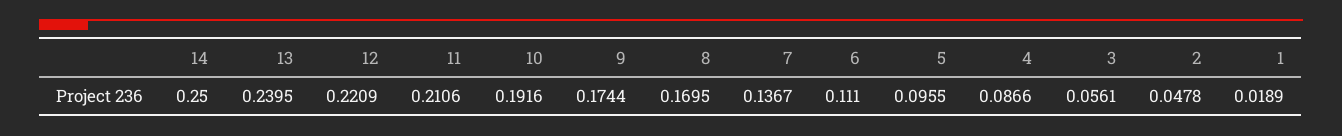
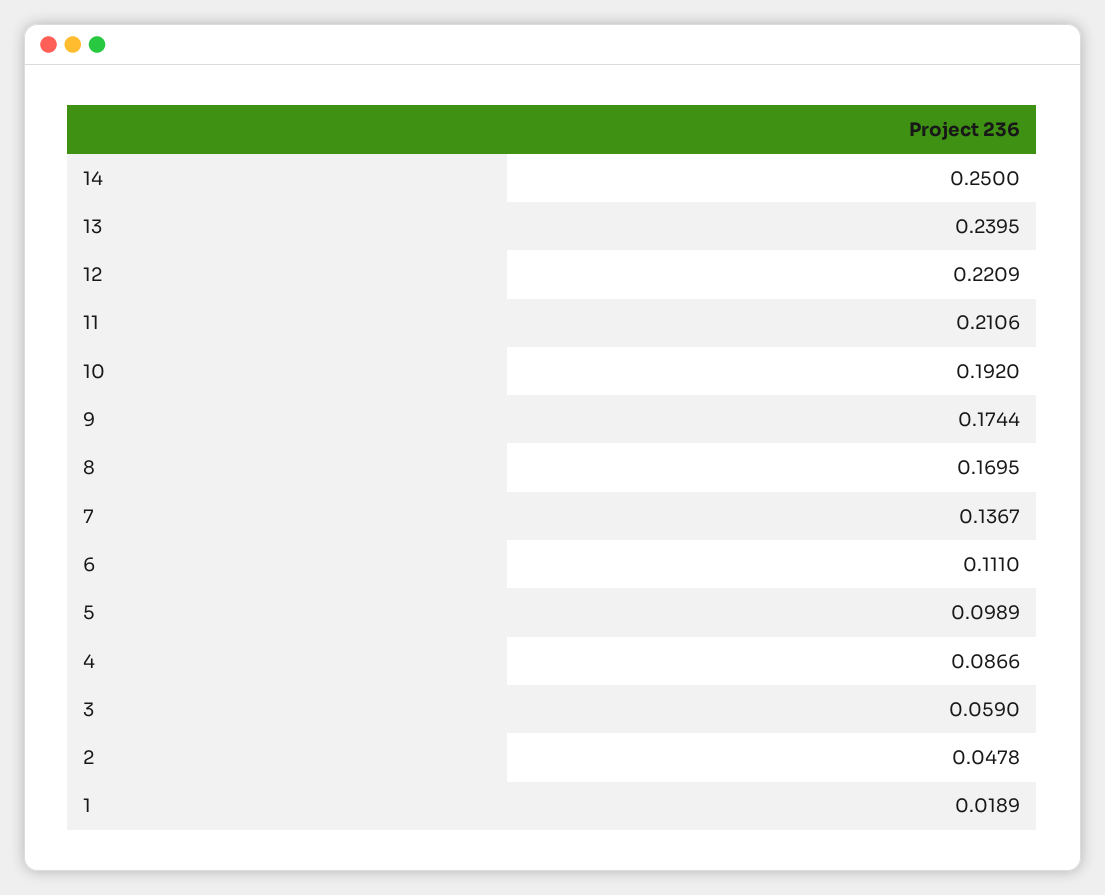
10: 0.1916 -> 0.192
5: 0.0955 -> 0.0989
3: 0.0561 -> 0.059

